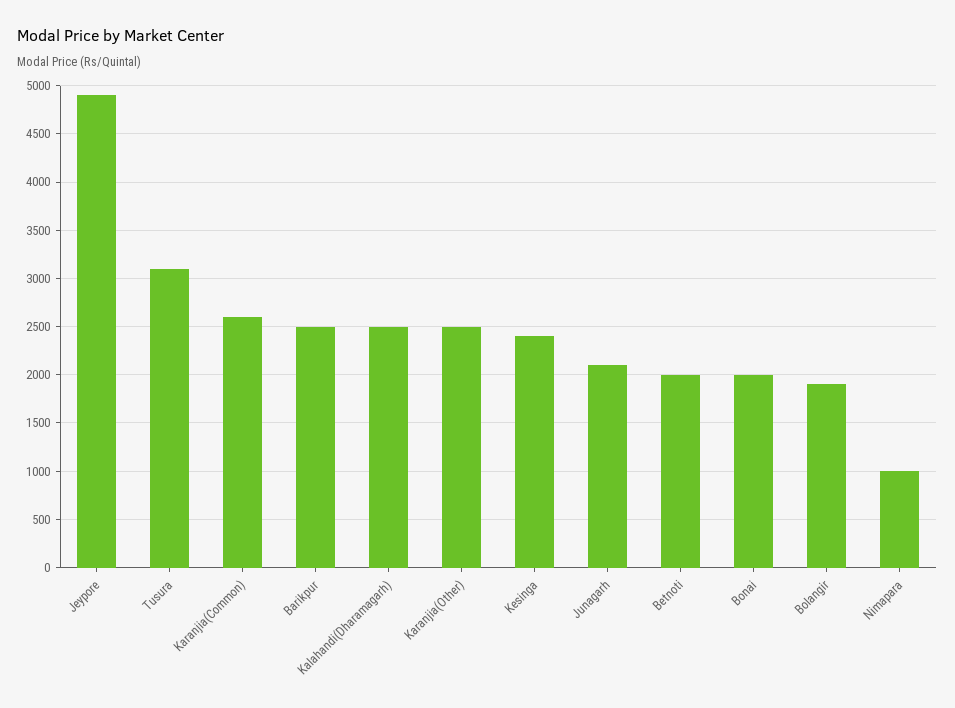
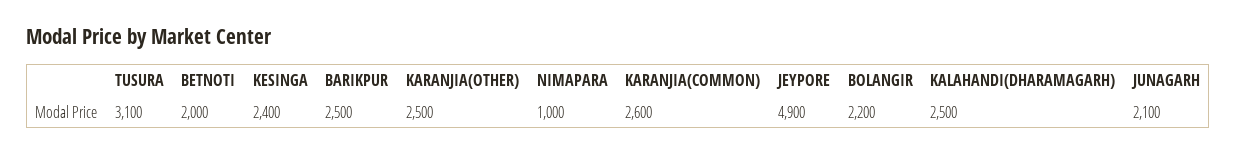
Bonai: 2000 -> none
Bolangir: 1900 -> 2200

